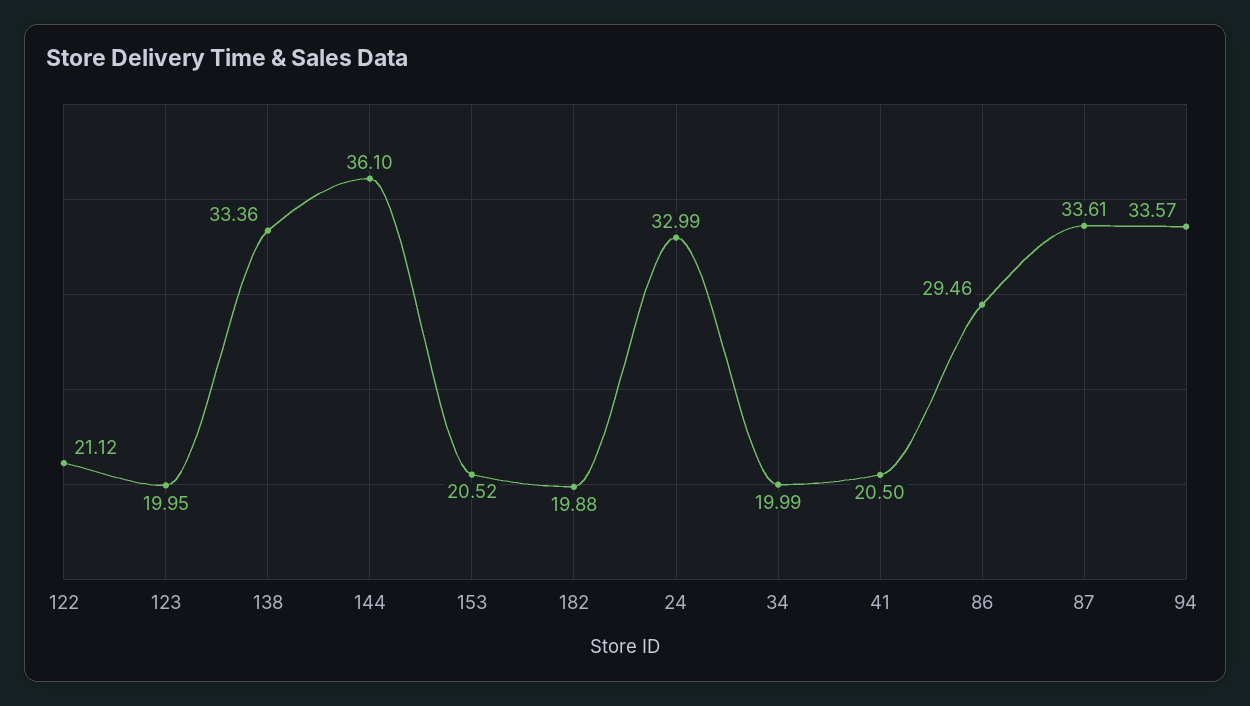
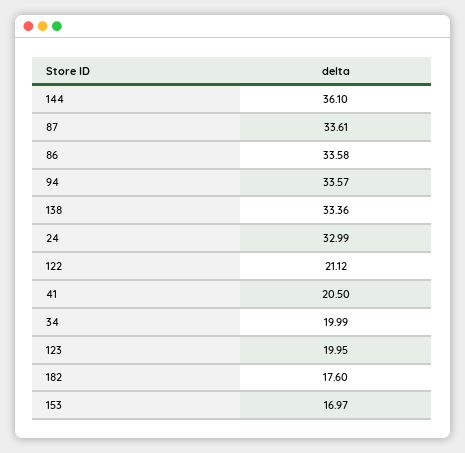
153: 20.52 -> 16.97
182: 19.88 -> 17.6
86: 29.46 -> 33.58

